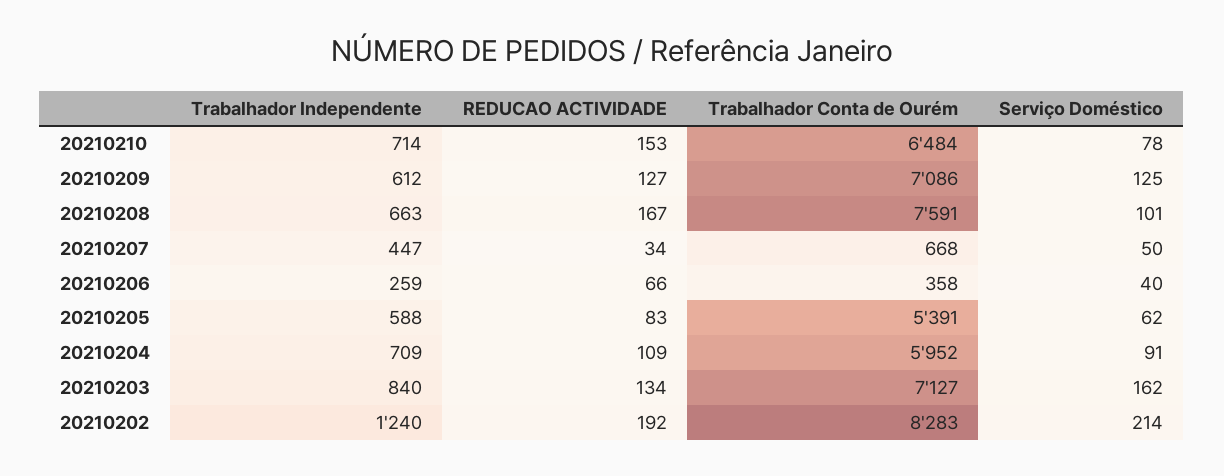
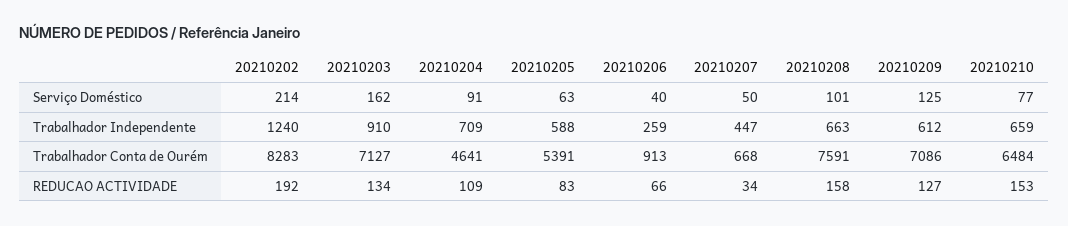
Trabalhador Independente, 20210210: 714 -> 659
Serviço Doméstico, 20210210: 78 -> 77
REDUCAO ACTIVIDADE, 20210208: 167 -> 158
Trabalhador Conta de Ourém, 20210206: 358 -> 913
Serviço Doméstico, 20210205: 62 -> 63
Trabalhador Conta de Ourém, 20210204: 5952 -> 4641
Trabalhador Independente, 20210203: 840 -> 910

